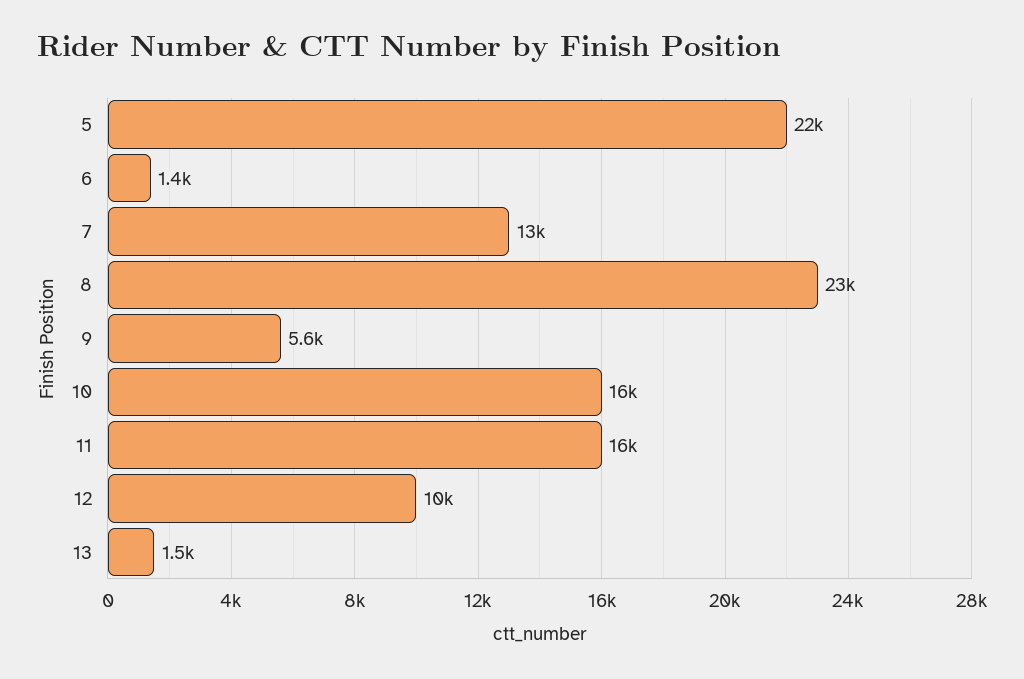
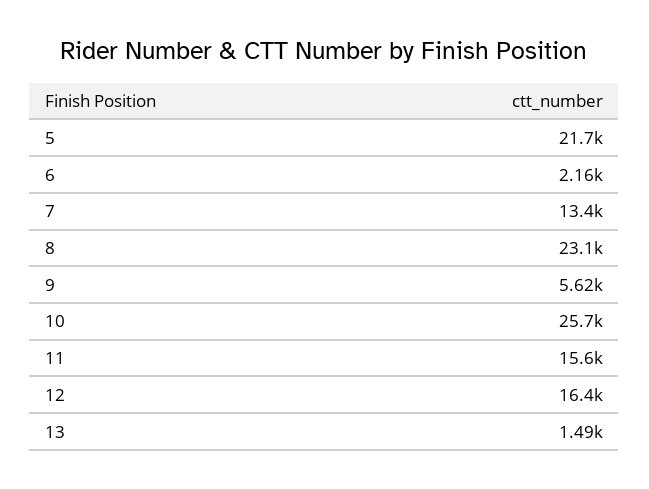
6: 1400 -> 2160
10: 16000 -> 25700
12: 10000 -> 16400

